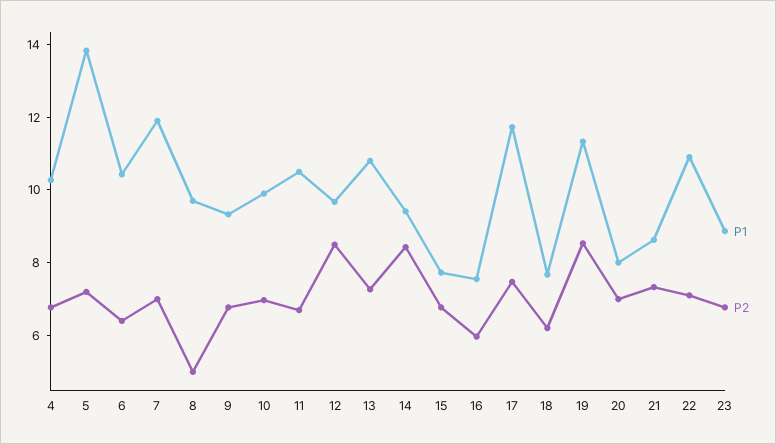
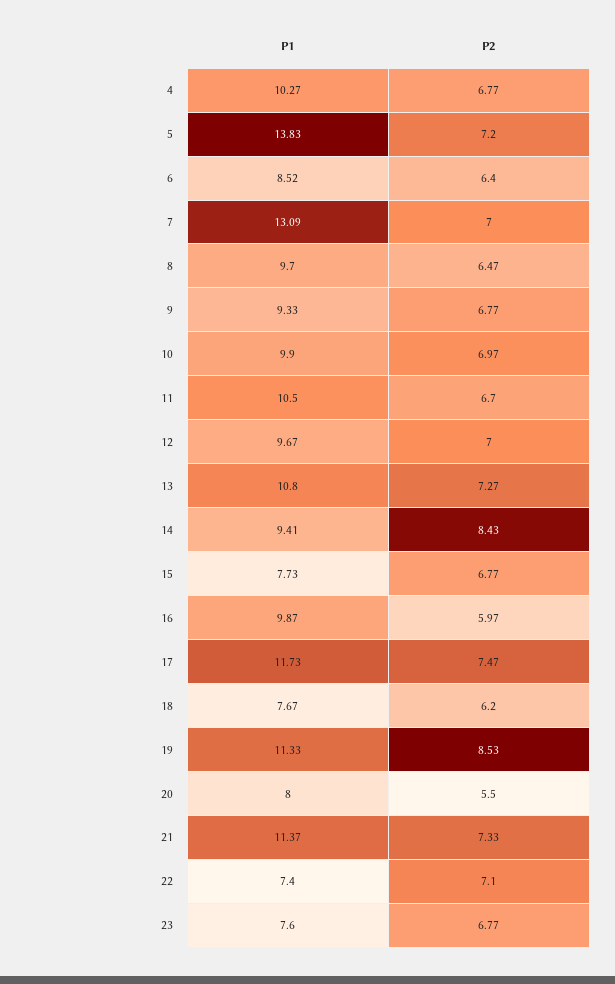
P1, 6: 10.5 -> 8.52
P1, 7: 12 -> 13.09
P2, 8: 5 -> 6.47
P2, 12: 8.5 -> 7
P1, 16: 7.5 -> 9.87
P2, 20: 7 -> 5.5
P1, 21: 8.5 -> 11.37
P1, 22: 11 -> 7.4
P1, 23: 9 -> 7.6

